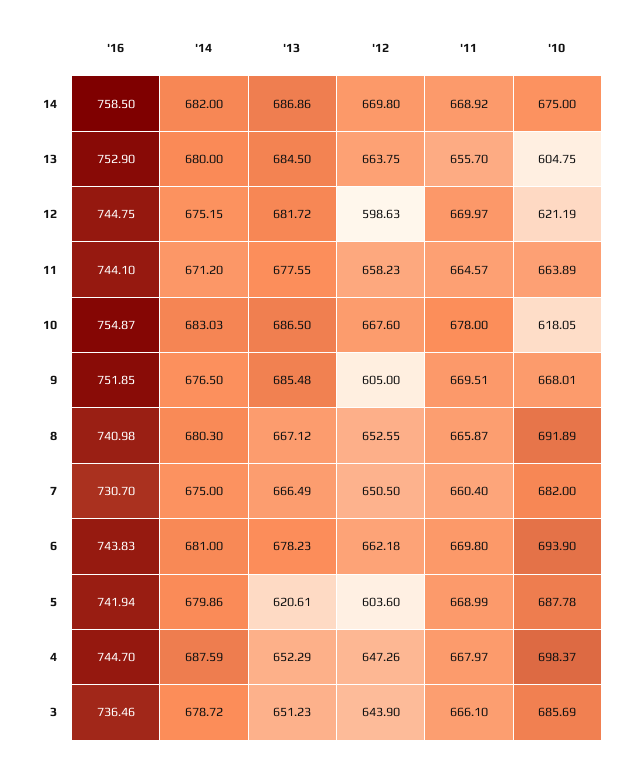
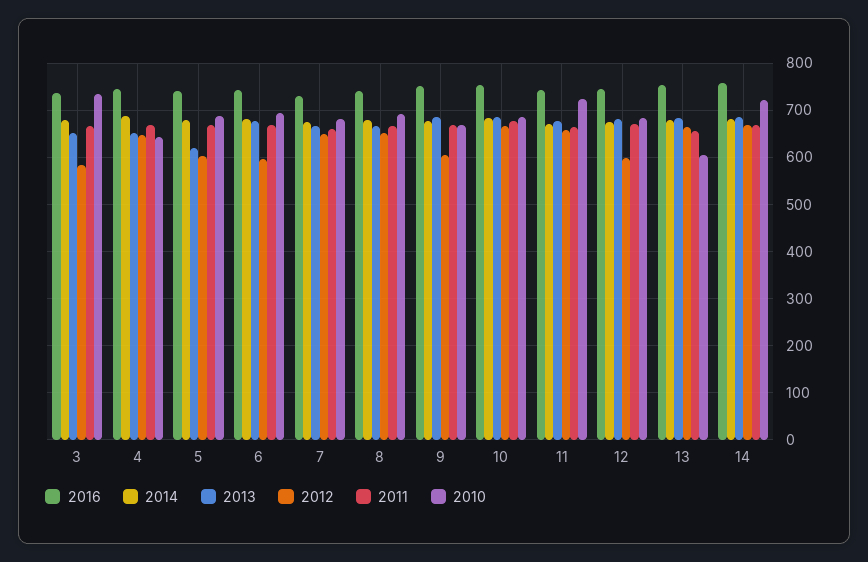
'10, 14: 675 -> 720
'10, 12: 621.19 -> 680
'10, 11: 663.89 -> 720
'10, 10: 618.05 -> 680
'12, 6: 662.18 -> 600
'10, 4: 698.37 -> 640
'12, 3: 643.9 -> 580
'10, 3: 685.69 -> 740

